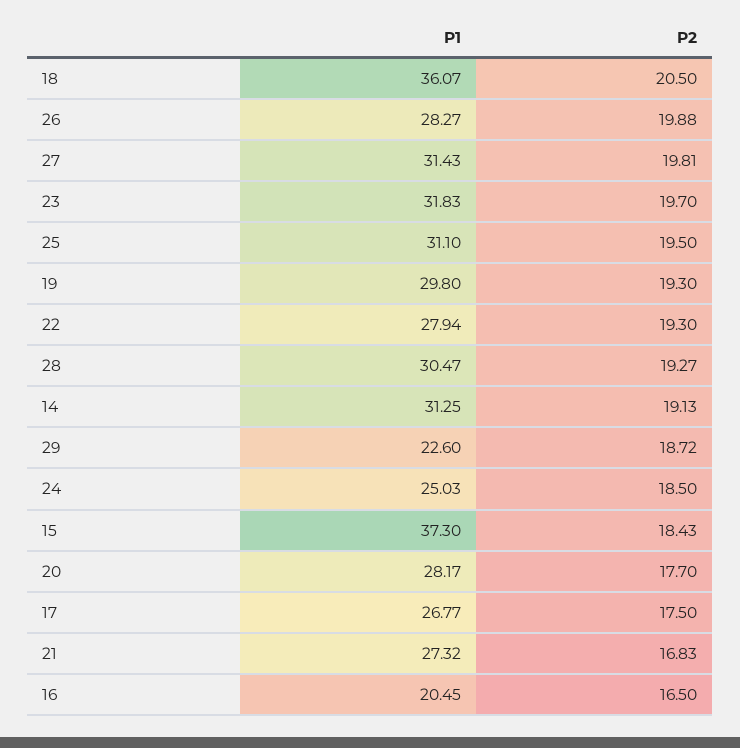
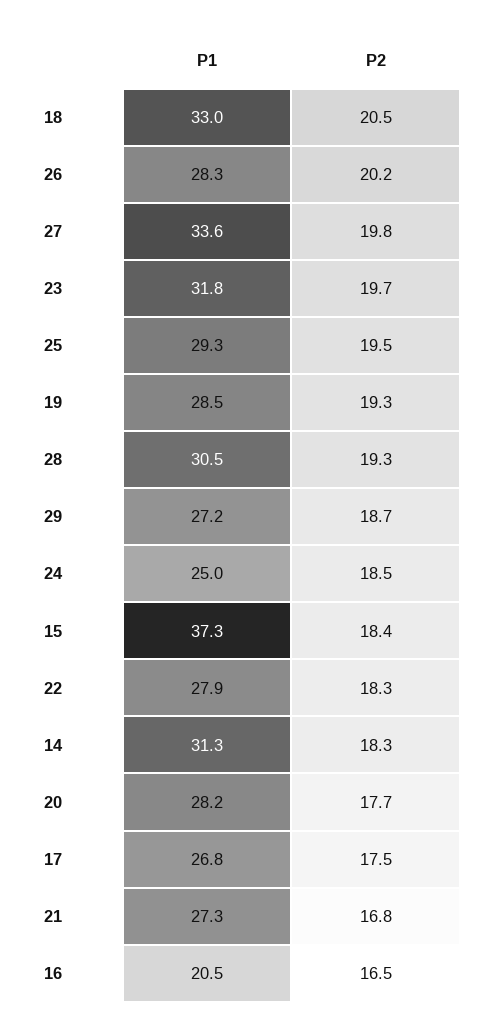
P1, 18: 36.07 -> 33
P2, 26: 19.88 -> 20.2
P1, 27: 31.43 -> 33.6
P1, 25: 31.1 -> 29.3
P1, 19: 29.8 -> 28.5
P2, 22: 19.3 -> 18.3
P2, 14: 19.13 -> 18.3
P1, 29: 22.6 -> 27.2

